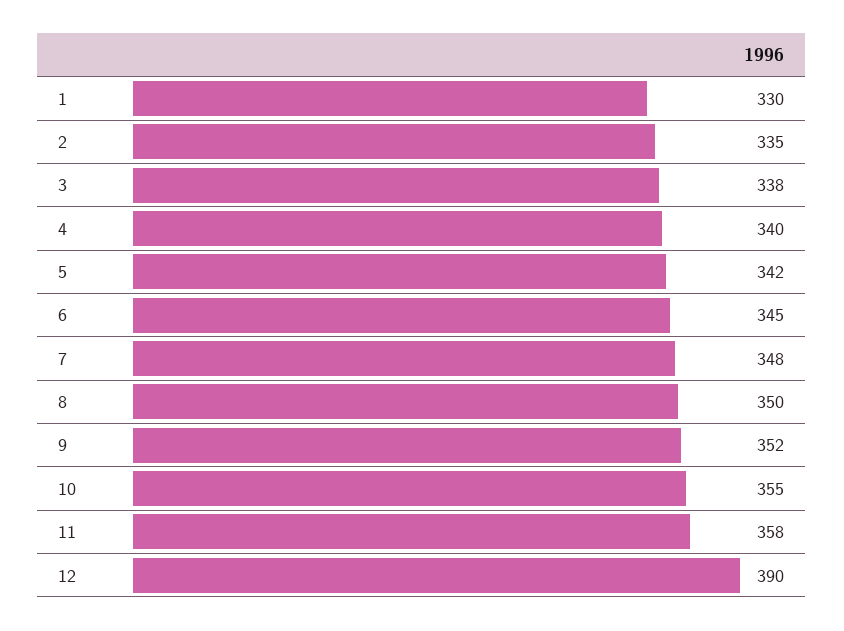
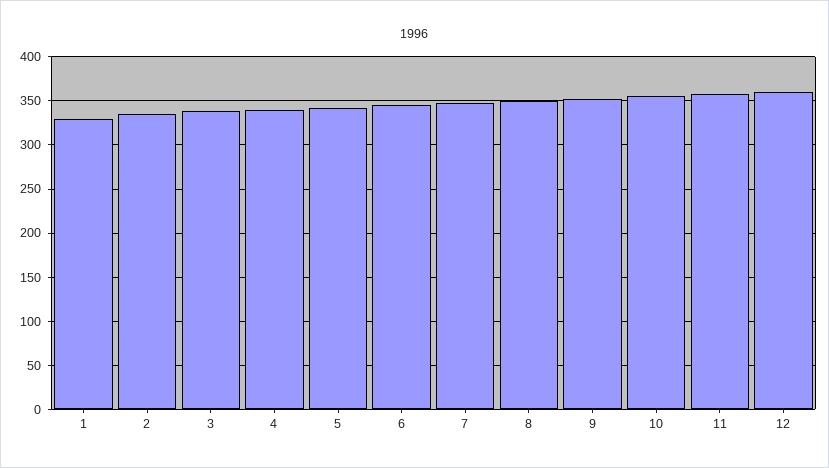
12: 390 -> 360

